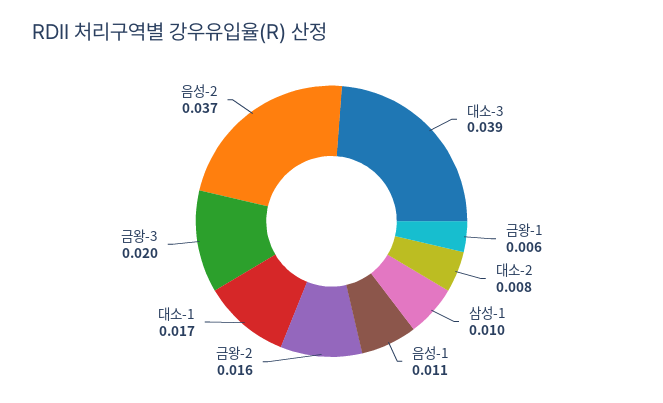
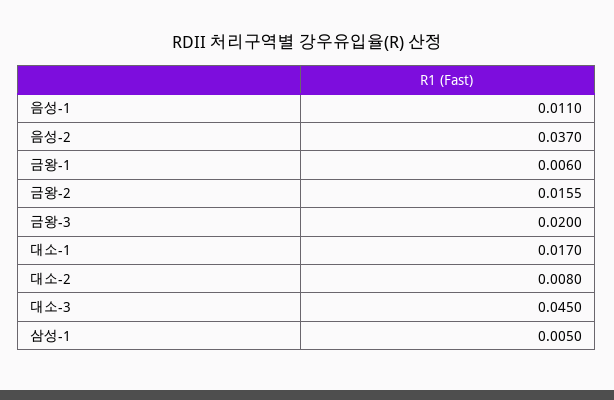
대소-3: 0.039 -> 0.045
삼성-1: 0.01 -> 0.005

